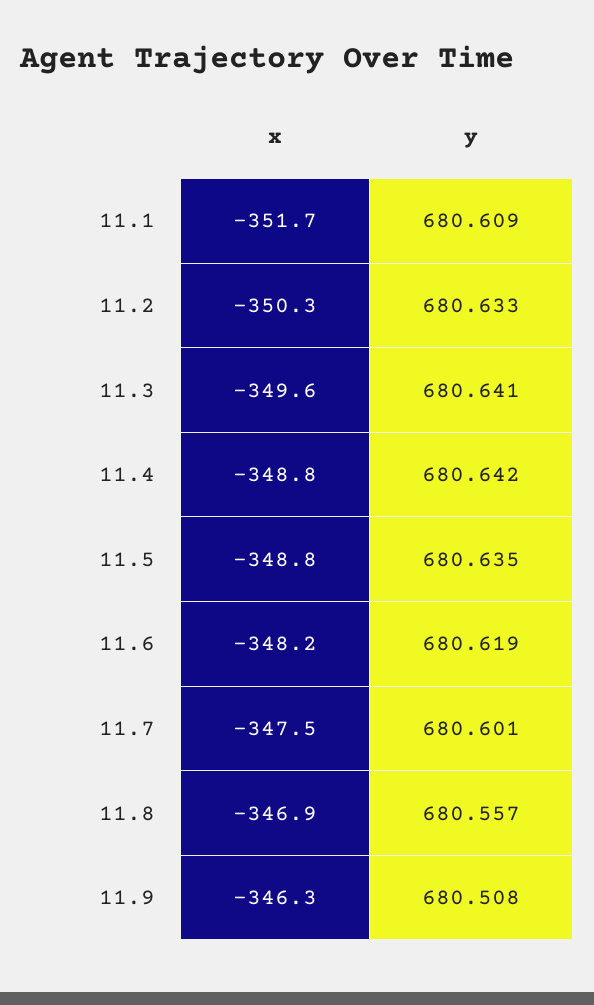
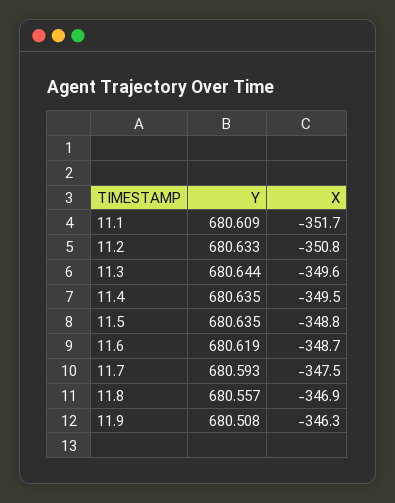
x, 11.2: -350.3 -> -350.8
y, 11.3: 680.641 -> 680.644
x, 11.4: -348.8 -> -349.5
y, 11.4: 680.642 -> 680.635
x, 11.6: -348.2 -> -348.7
y, 11.7: 680.601 -> 680.593

